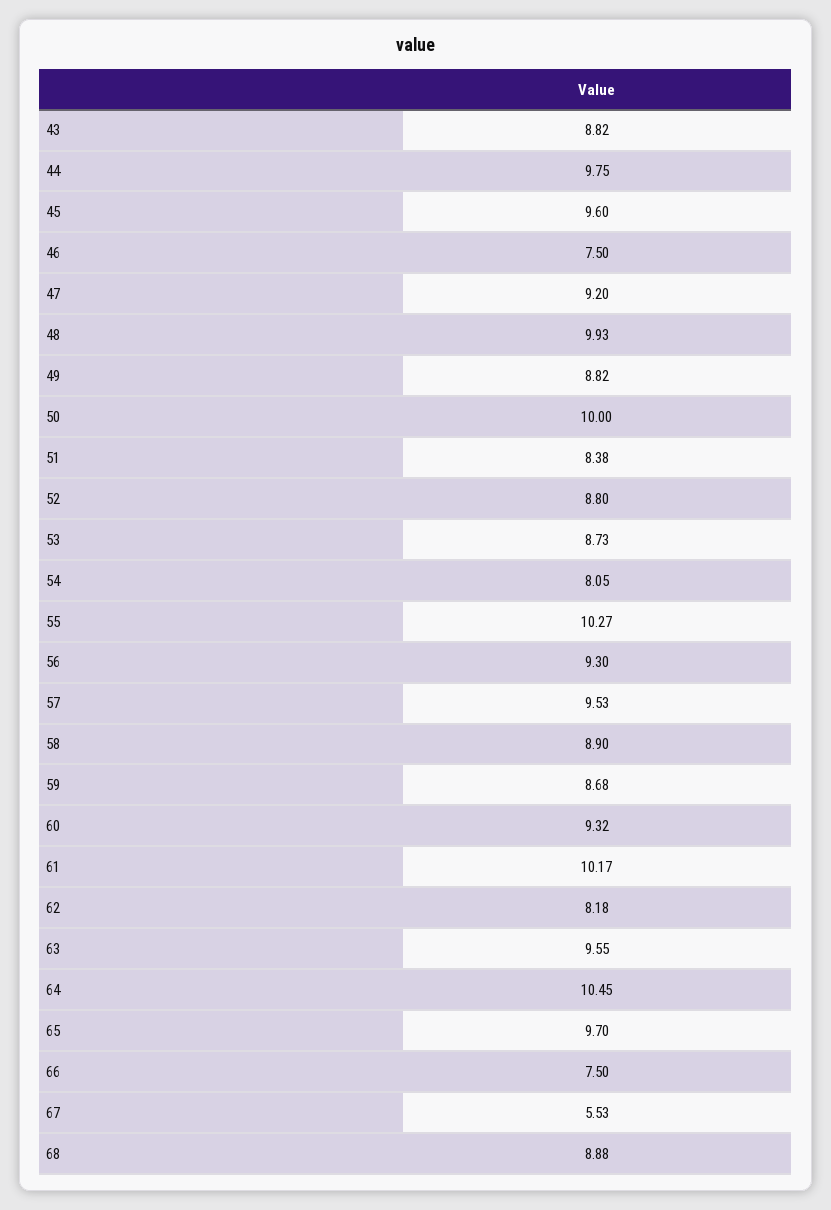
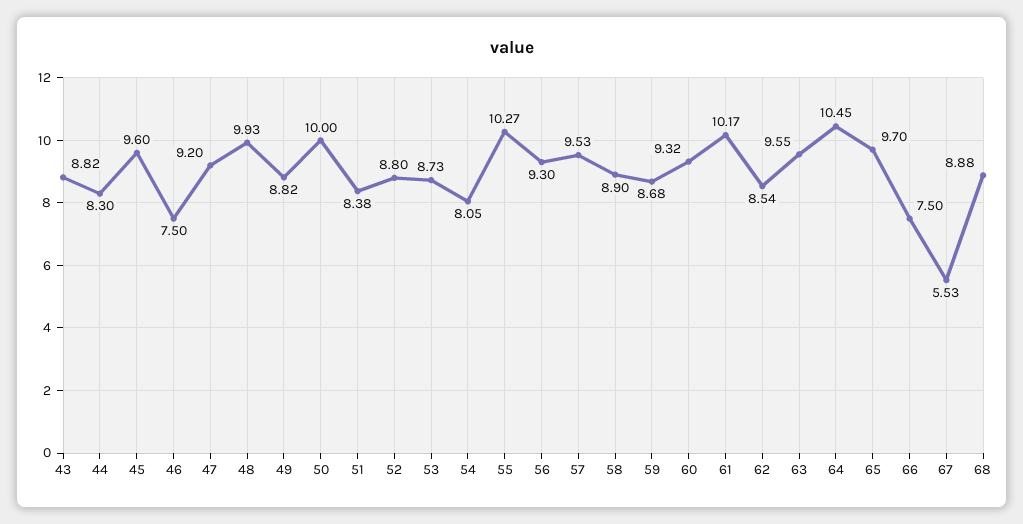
44: 9.75 -> 8.3
62: 8.18 -> 8.54

